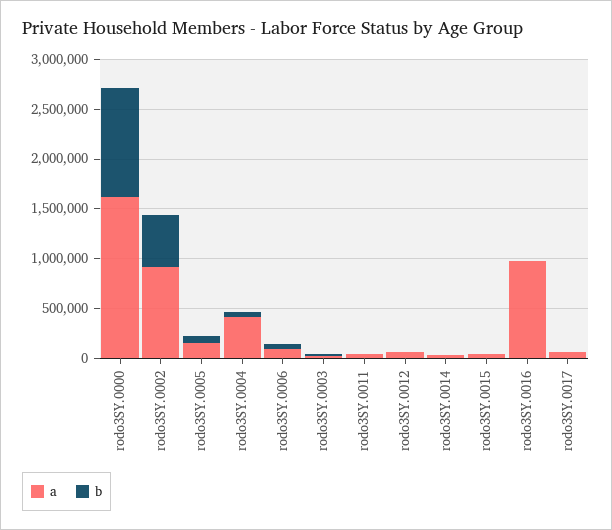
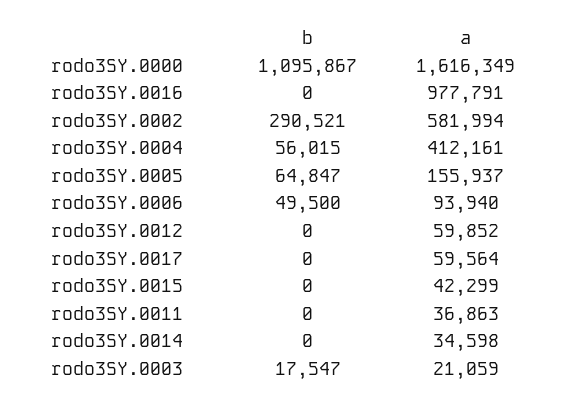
a, rodo3SY.0002: 900000 -> 581994
b, rodo3SY.0002: 500000 -> 290521

